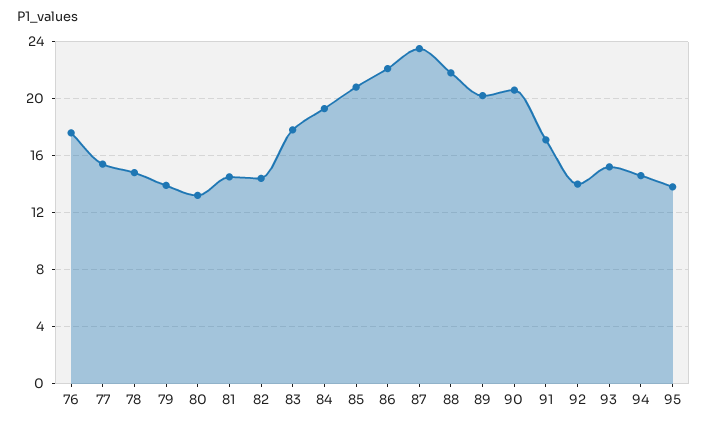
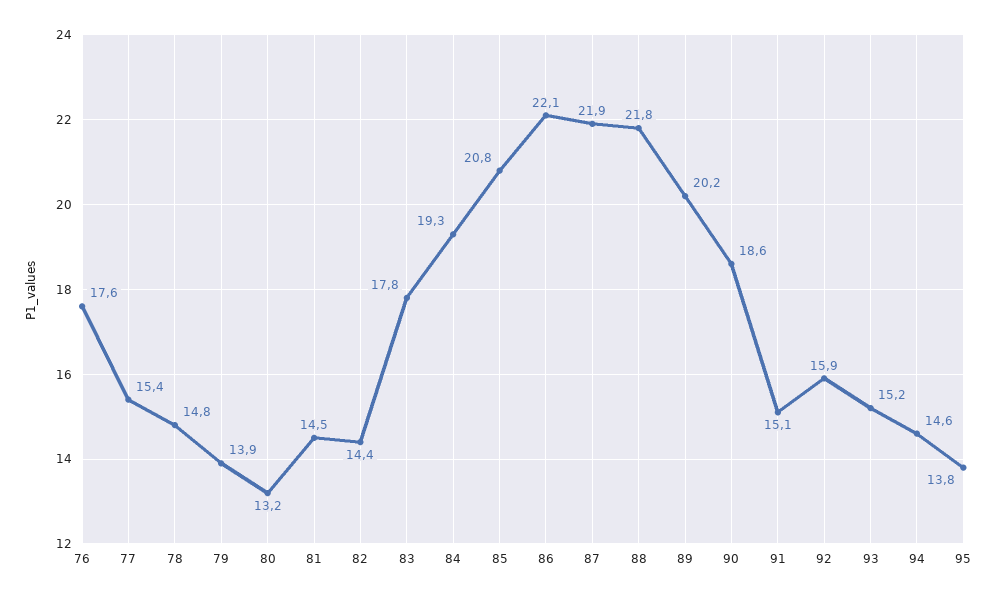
87: 23.5 -> 21.9
90: 20.5 -> 18.6
91: 17 -> 15.1
92: 14 -> 15.9

